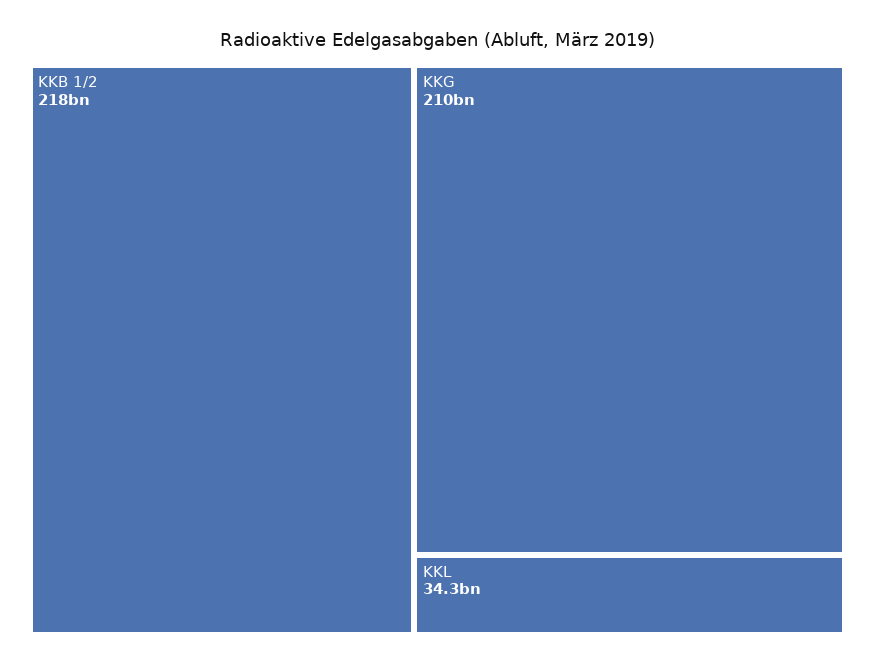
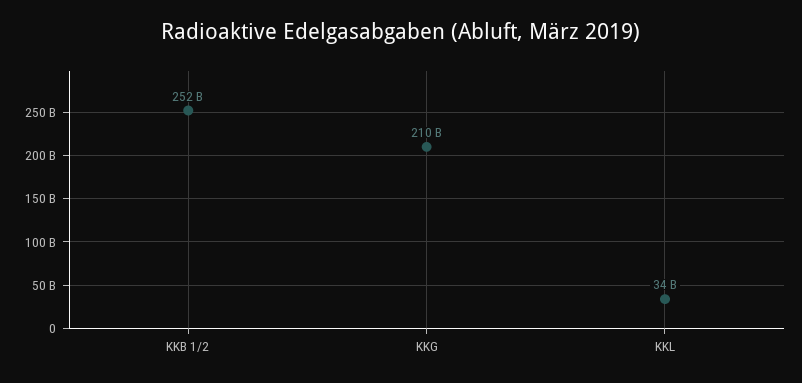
KKB 1/2: 218000000000 -> 252000000000

